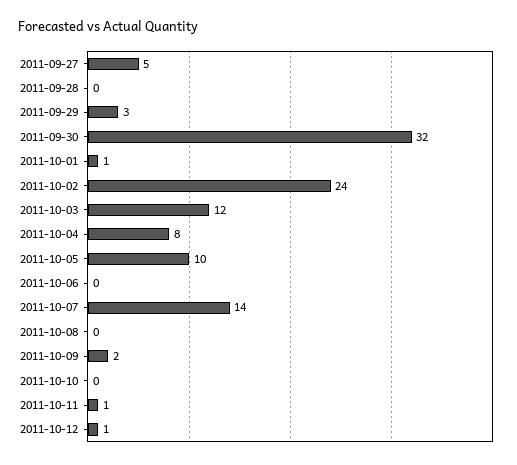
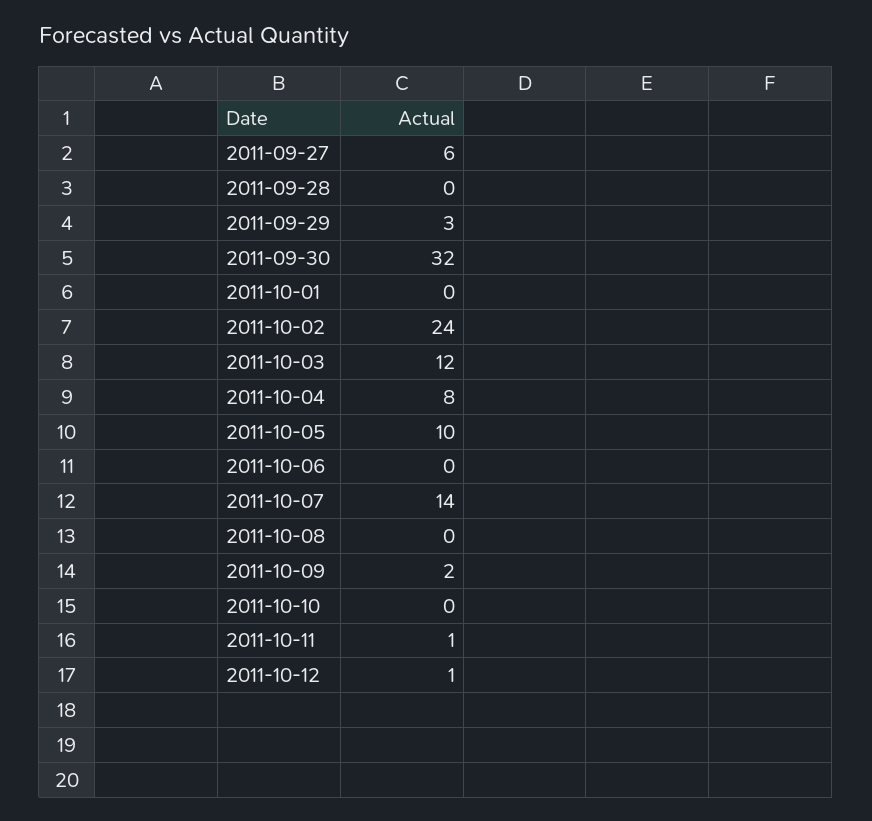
2011-09-27: 5 -> 6
2011-10-01: 1 -> 0

